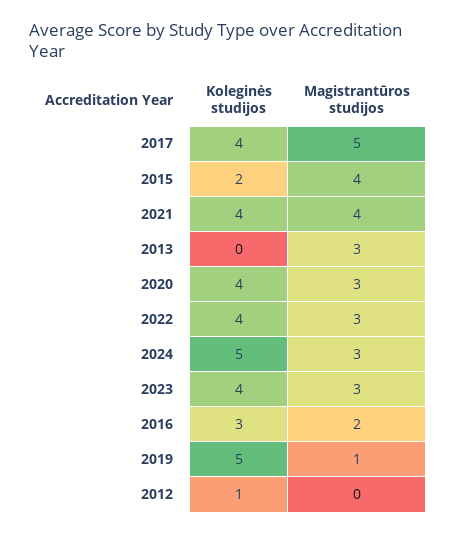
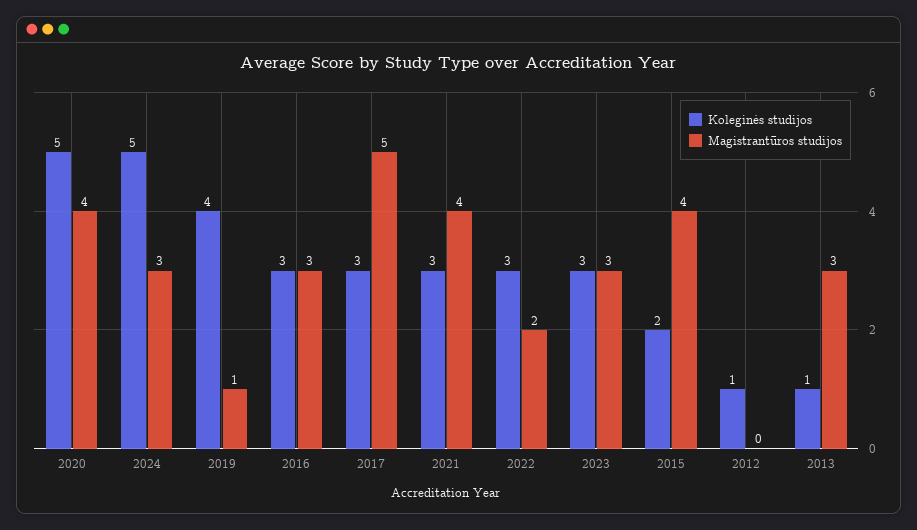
Koleginės studijos, 2017: 4 -> 3
Koleginės studijos, 2021: 4 -> 3
Koleginės studijos, 2013: 0 -> 1
Koleginės studijos, 2020: 4 -> 5
Magistrantūros studijos, 2020: 3 -> 4
Koleginės studijos, 2022: 4 -> 3
Magistrantūros studijos, 2022: 3 -> 2
Koleginės studijos, 2023: 4 -> 3
Magistrantūros studijos, 2016: 2 -> 3
Koleginės studijos, 2019: 5 -> 4

